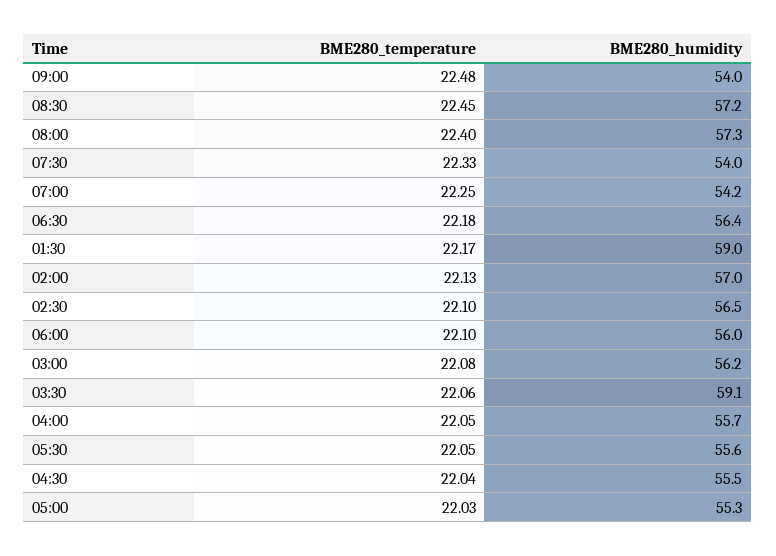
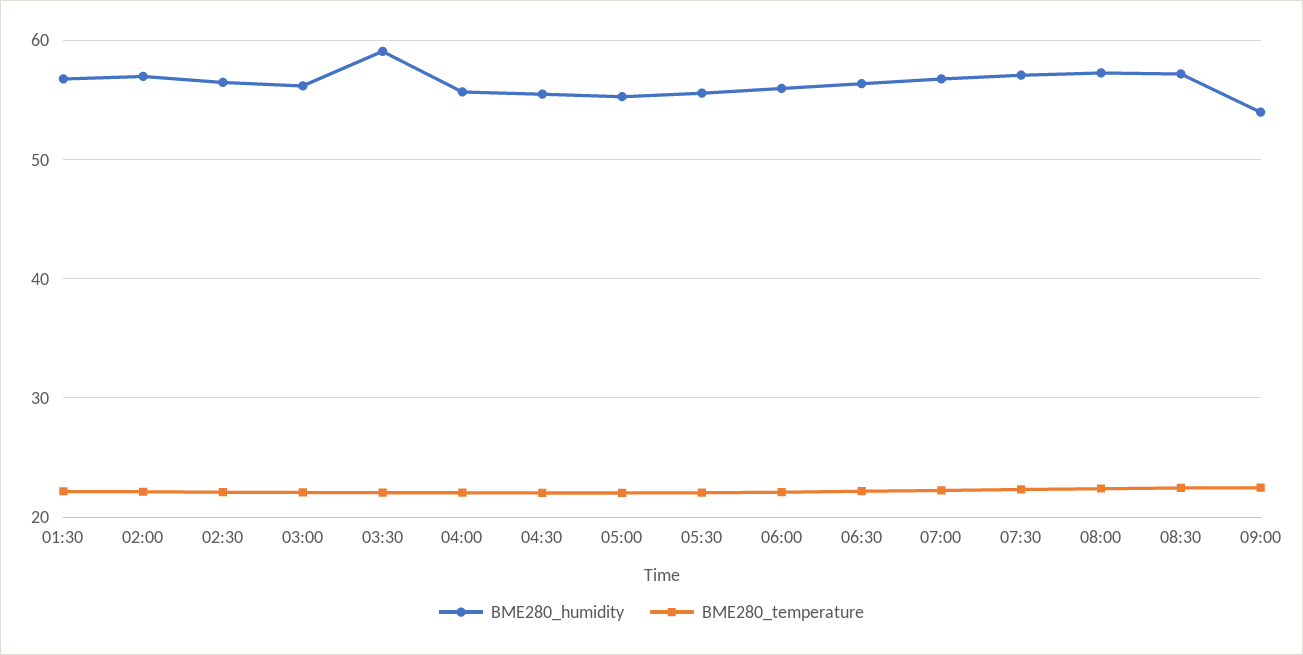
BME280_humidity, 07:30: 54 -> 57
BME280_humidity, 07:00: 54.2 -> 57
BME280_humidity, 01:30: 59 -> 57

